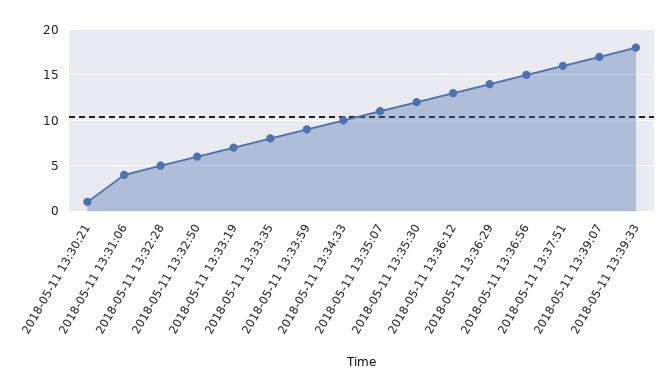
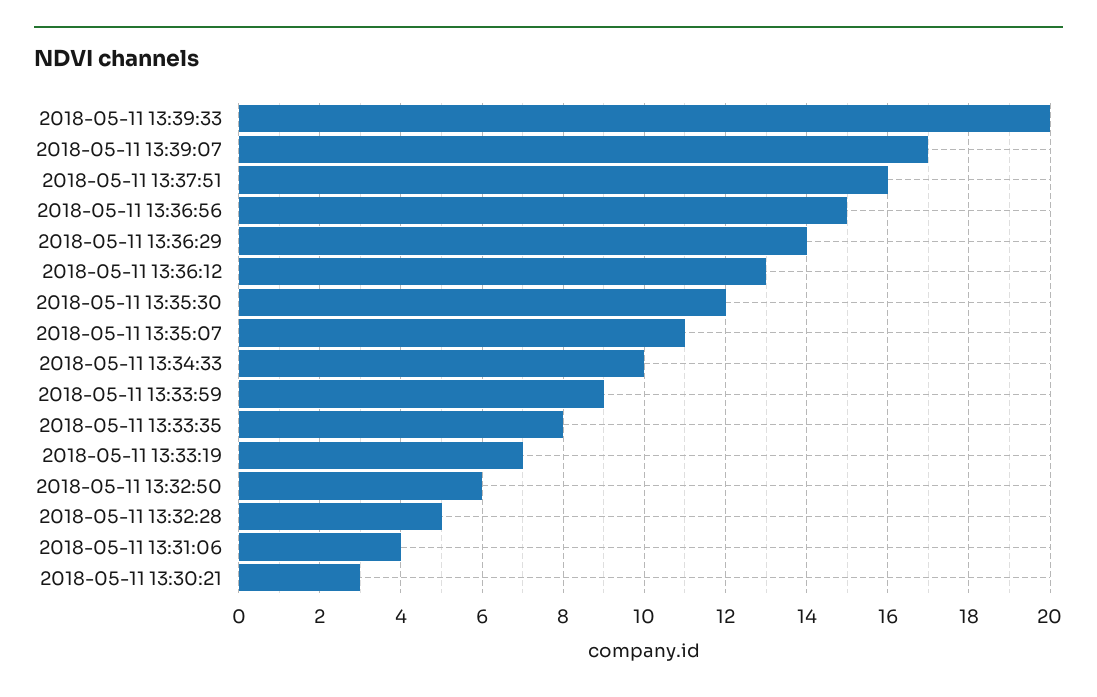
2018-05-11 13:30:21: 1 -> 3
2018-05-11 13:39:33: 18 -> 20

